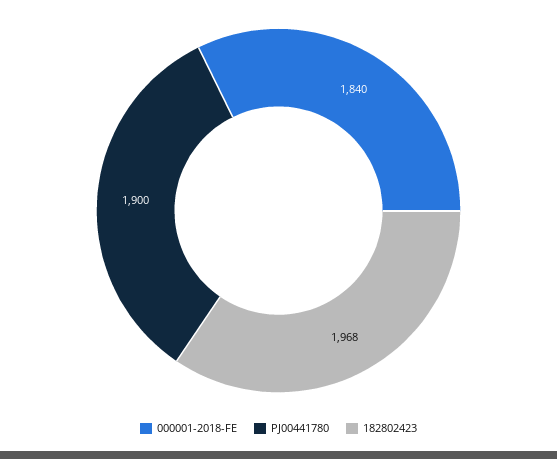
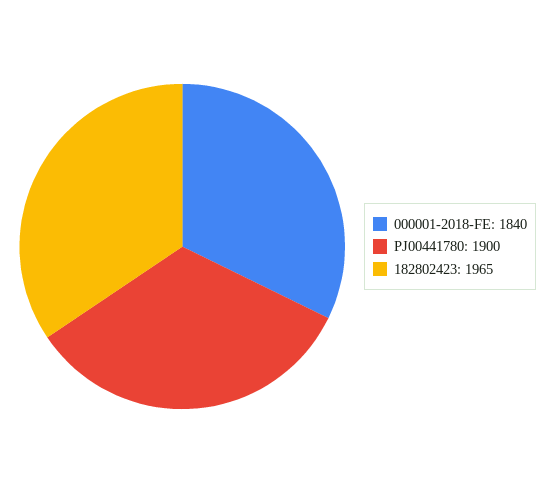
182802423: 1968 -> 1965

